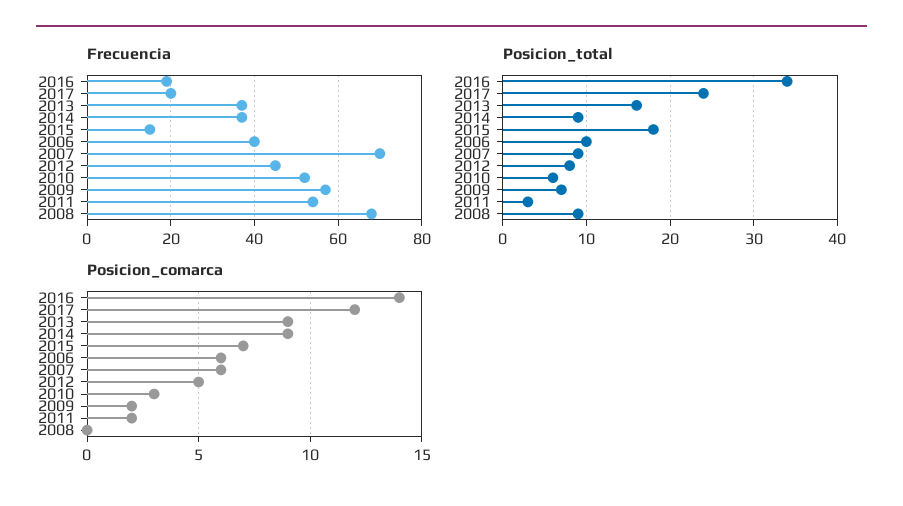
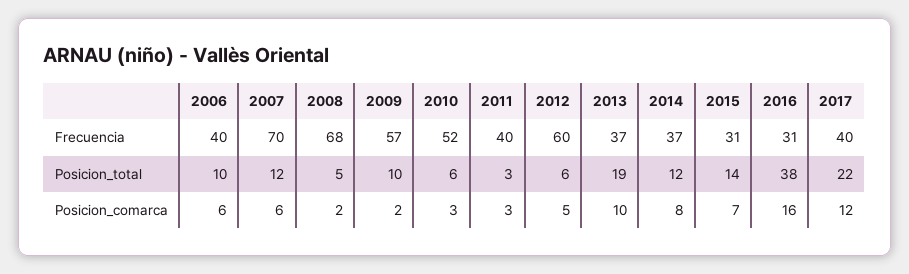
Frecuencia, 2016: 20 -> 31
Frecuencia, 2017: 20 -> 40
Frecuencia, 2015: 15 -> 31
Frecuencia, 2012: 45 -> 60
Frecuencia, 2011: 55 -> 40
Posicion_total, 2016: 34 -> 38
Posicion_total, 2017: 24 -> 22
Posicion_total, 2013: 16 -> 19
Posicion_total, 2014: 9 -> 12
Posicion_total, 2015: 18 -> 14
Posicion_total, 2007: 9 -> 12
Posicion_total, 2012: 8 -> 6
Posicion_total, 2009: 7 -> 10
Posicion_total, 2008: 9 -> 5
Posicion_comarca, 2016: 14 -> 16
Posicion_comarca, 2013: 9 -> 10
Posicion_comarca, 2014: 9 -> 8
Posicion_comarca, 2011: 2 -> 3
Posicion_comarca, 2008: 0 -> 2

